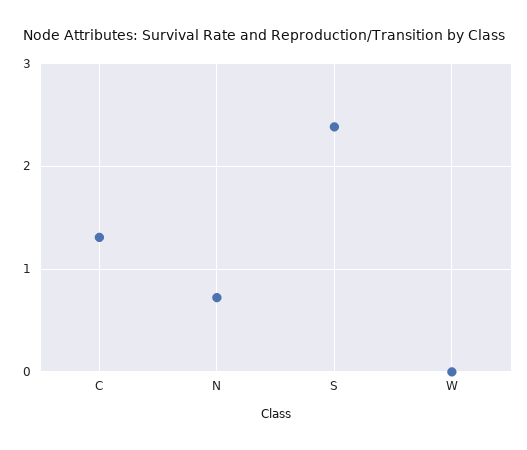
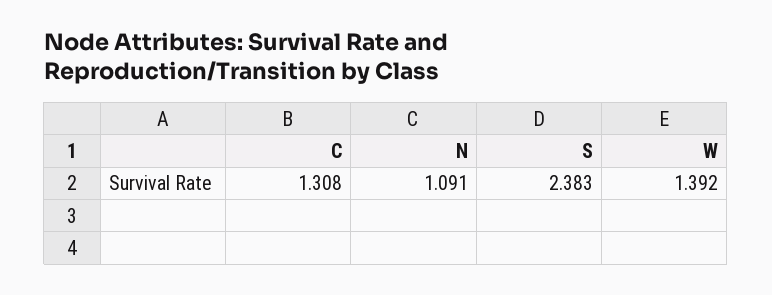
N: 0.7 -> 1.091
W: 0 -> 1.392

